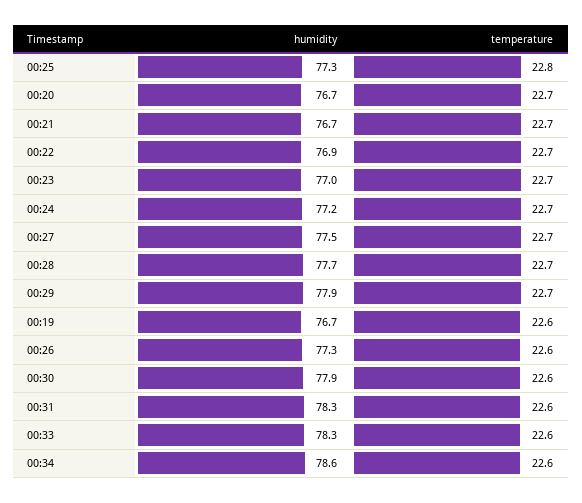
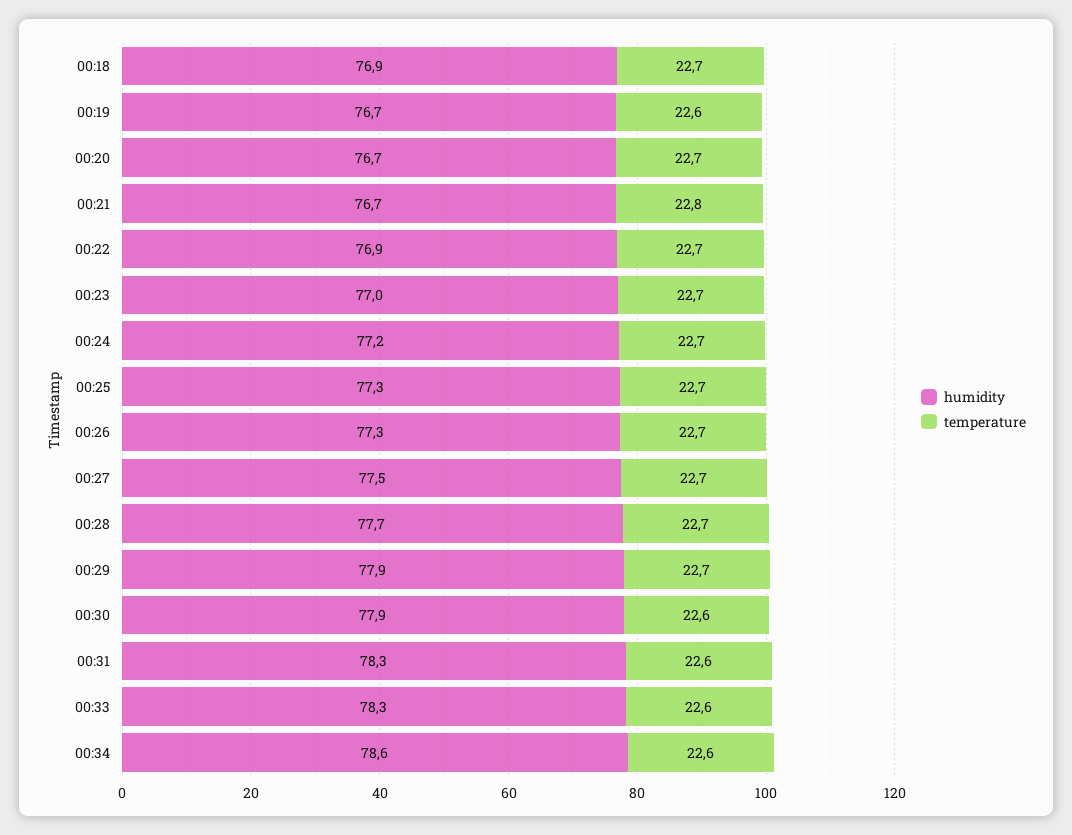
temperature, 00:25: 22.8 -> 22.7
temperature, 00:21: 22.7 -> 22.8
temperature, 00:26: 22.6 -> 22.7
humidity, 00:18: none -> 76.9
temperature, 00:18: none -> 22.7

